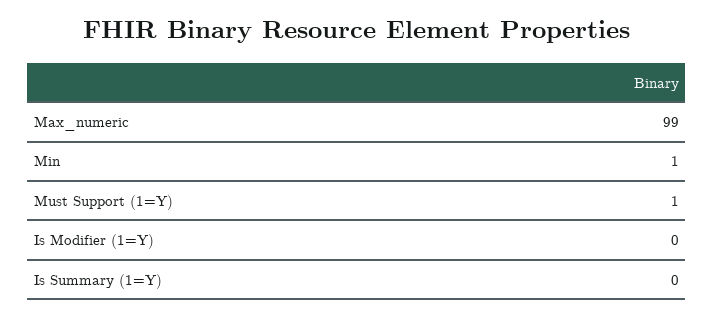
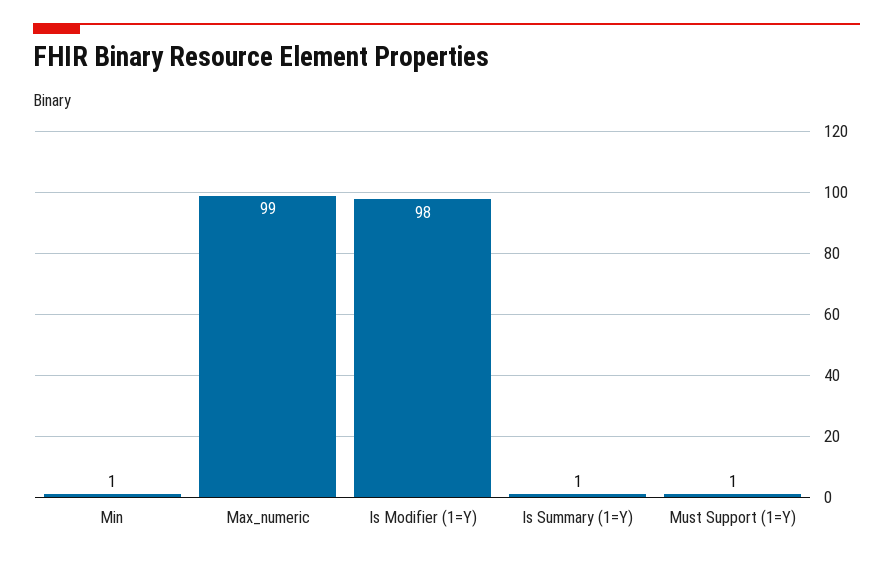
Is Modifier (1=Y): 0 -> 98
Is Summary (1=Y): 0 -> 1

